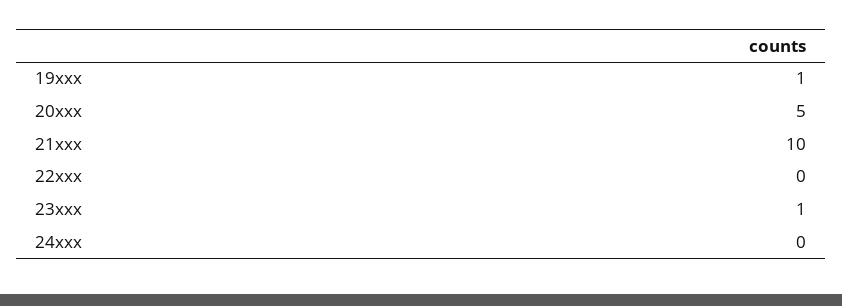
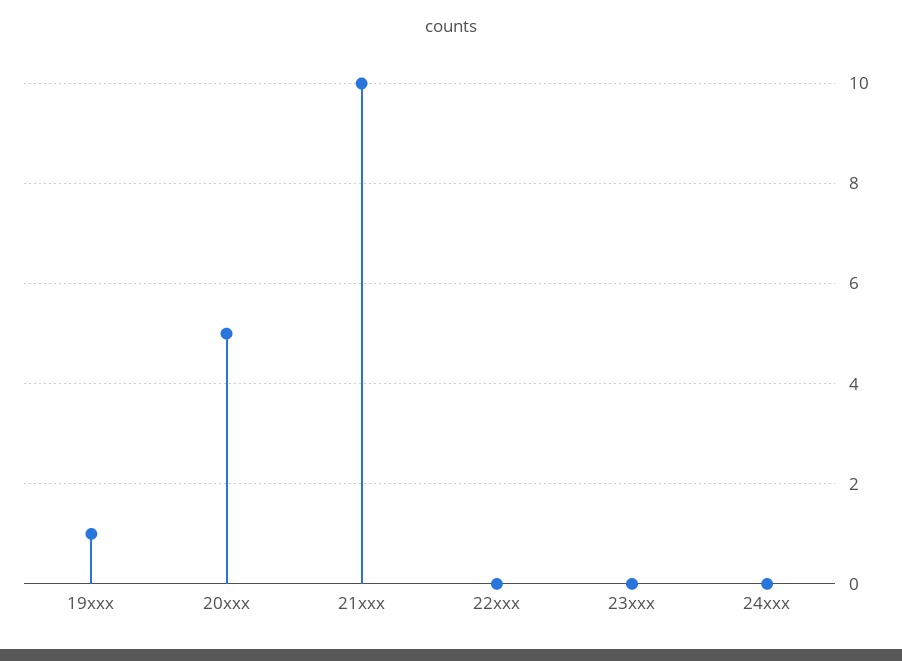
23xxx: 1 -> 0

